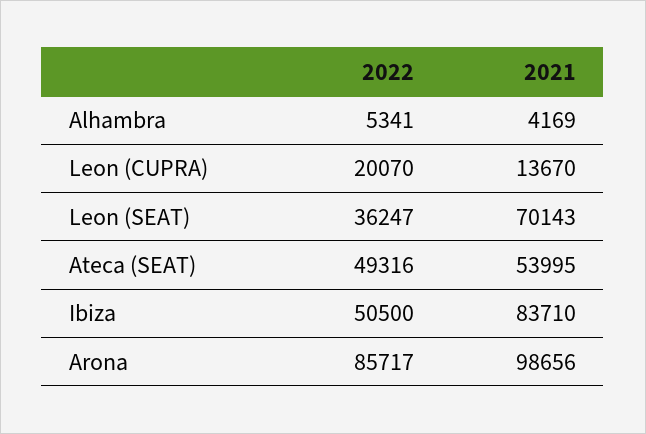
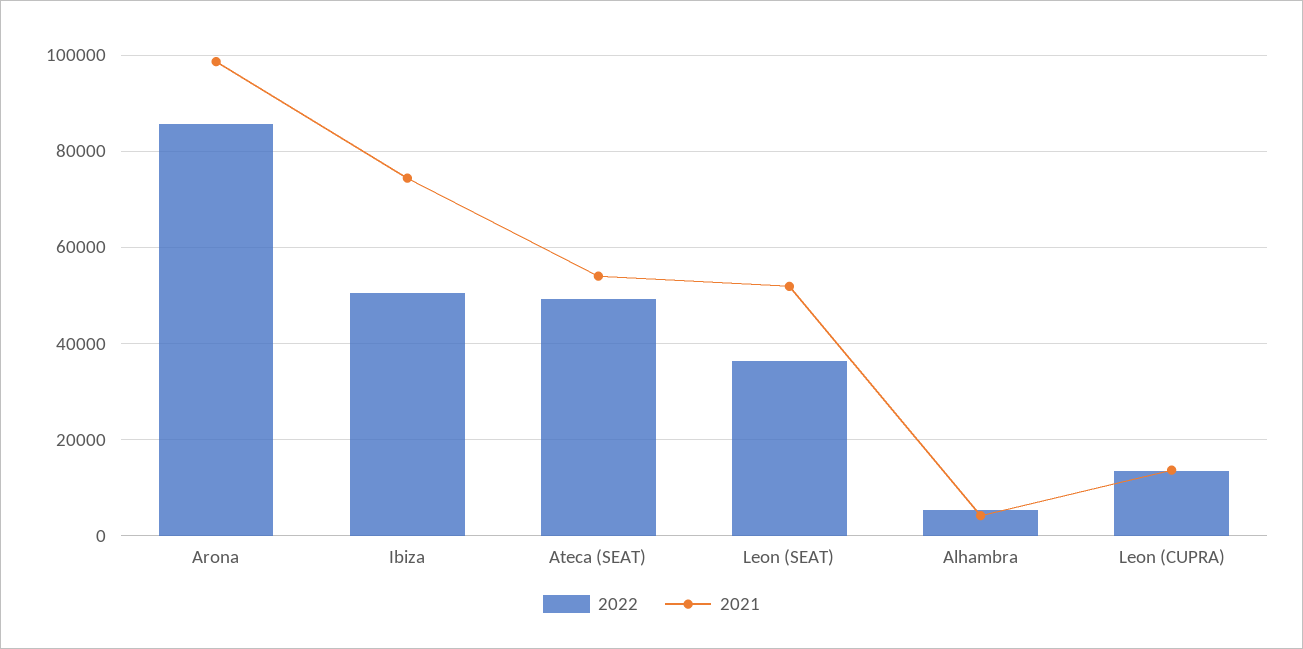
2022, Leon (CUPRA): 20070 -> 14000
2021, Leon (SEAT): 70143 -> 52000
2021, Ibiza: 83710 -> 74000

